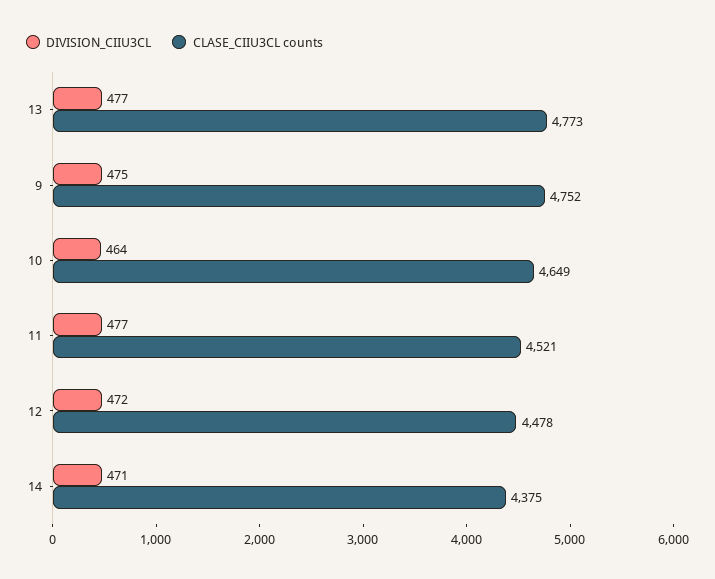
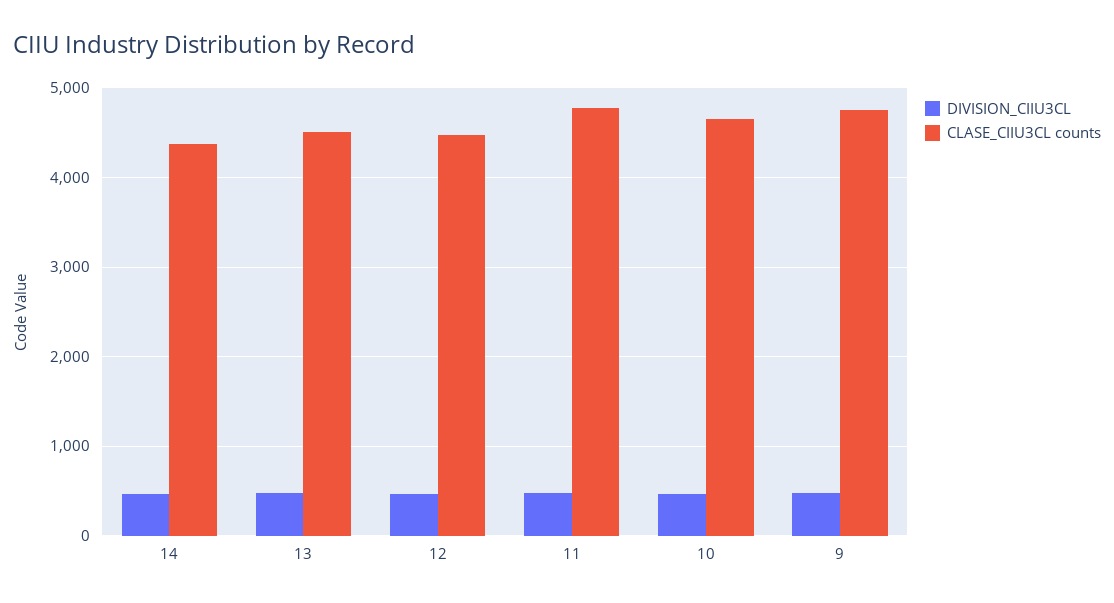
CLASE_CIIU3CL counts, 13: 4773 -> 4500
CLASE_CIIU3CL counts, 11: 4521 -> 4800

